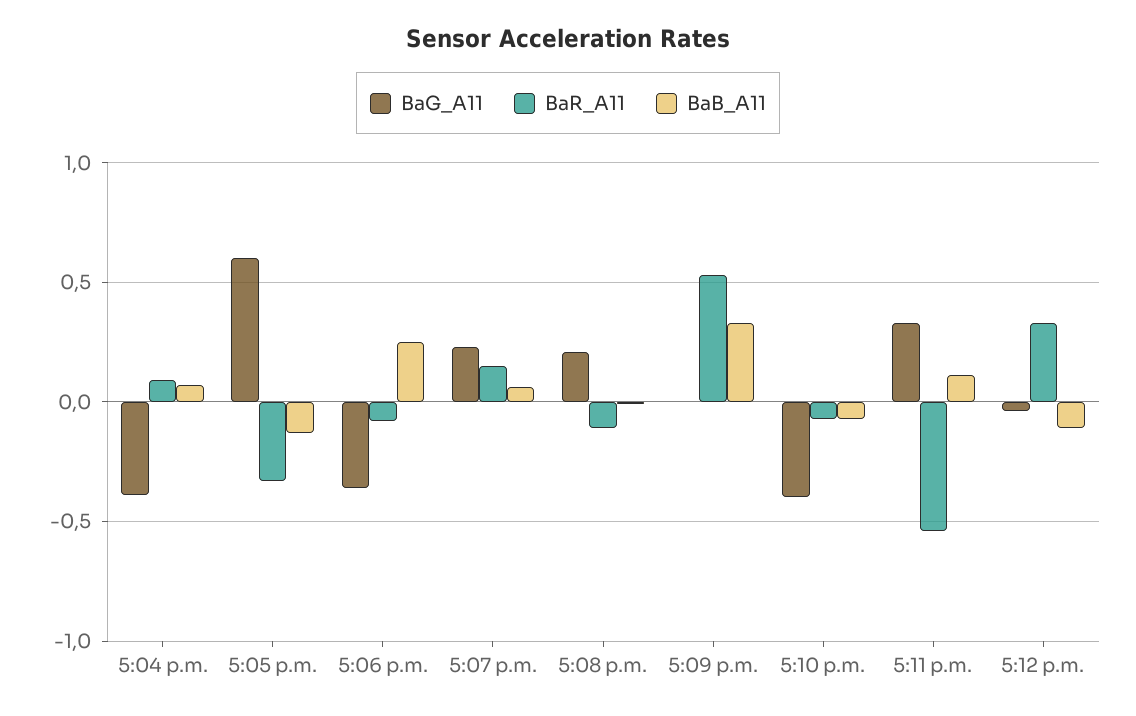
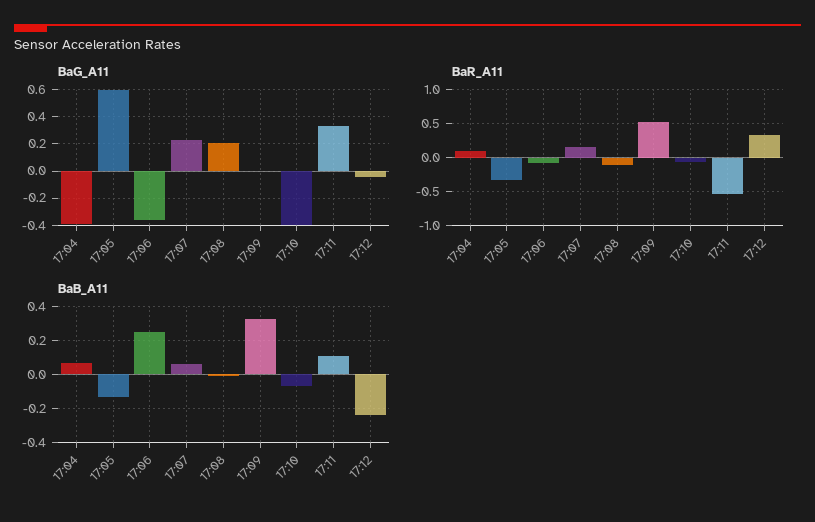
BaB_A11, 5:12 p.m.: -0.1 -> -0.25

